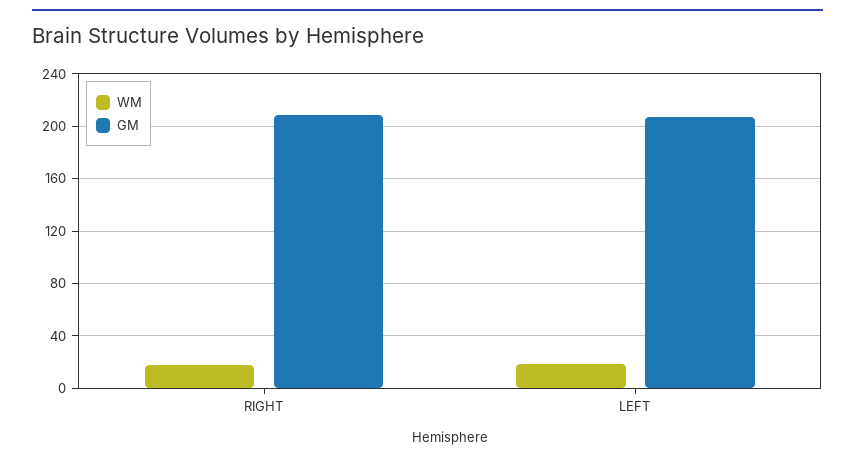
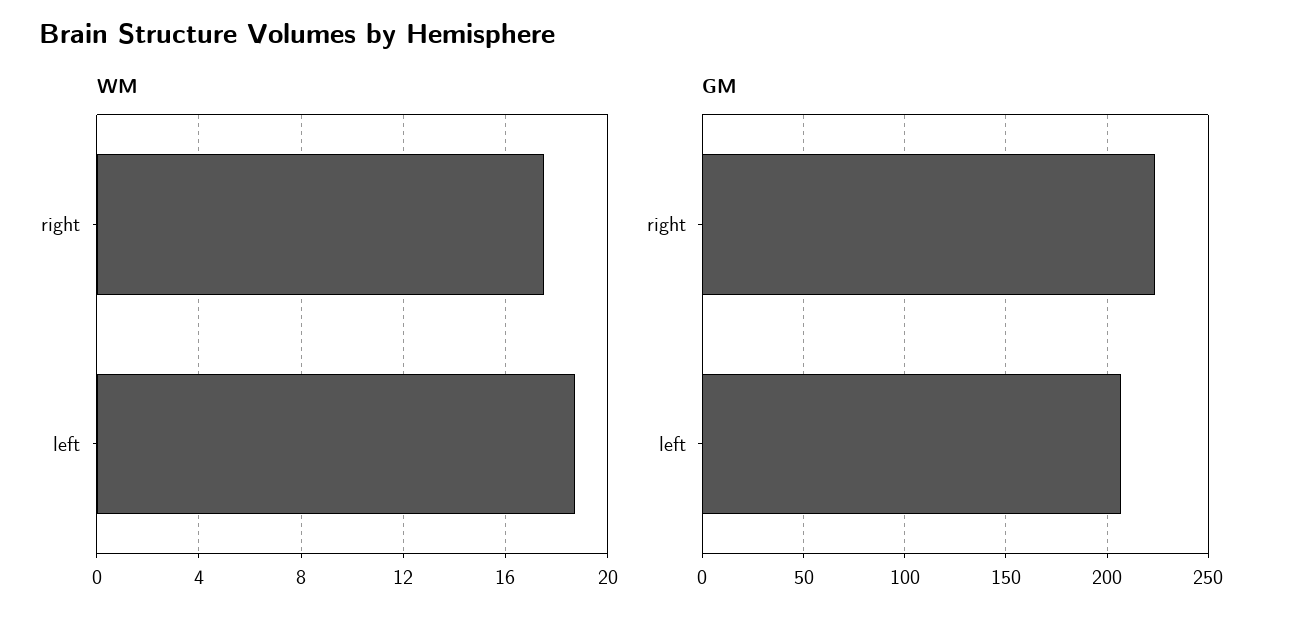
GM, RIGHT: 210 -> 225

